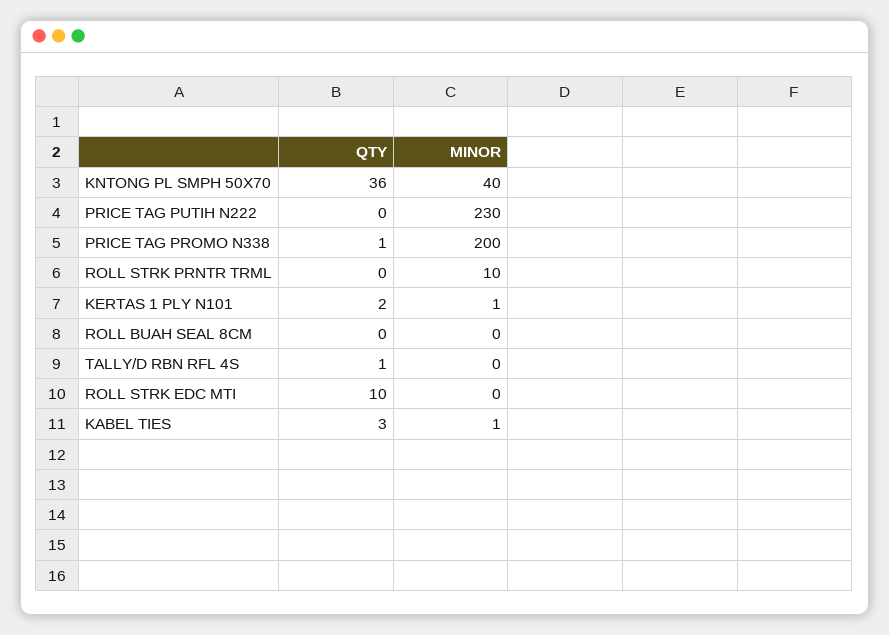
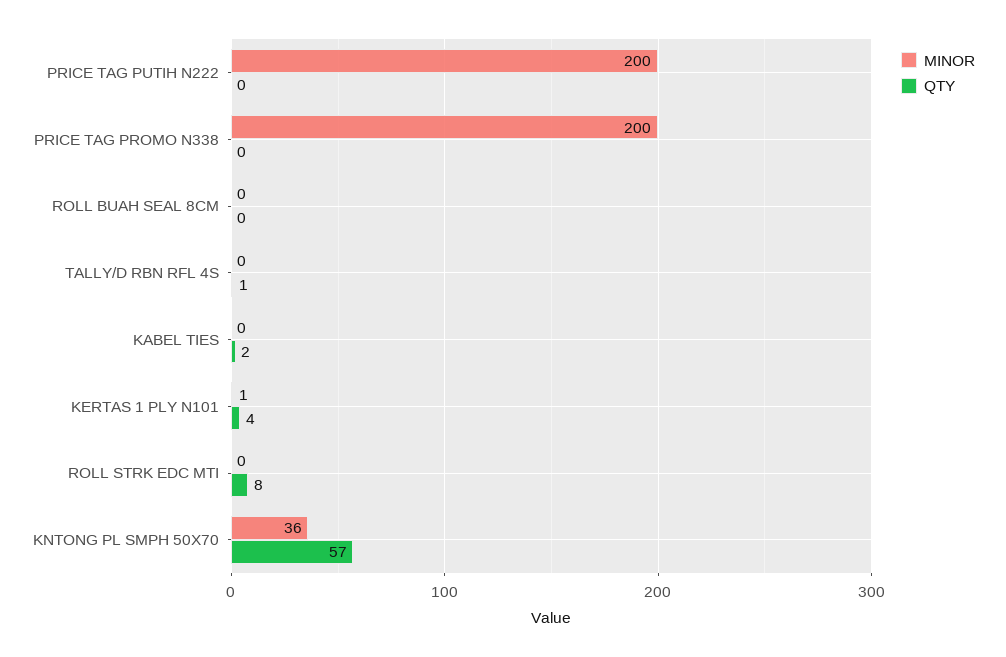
QTY, KNTONG PL SMPH 50X70: 36 -> 57
MINOR, KNTONG PL SMPH 50X70: 40 -> 36
MINOR, PRICE TAG PUTIH N222: 230 -> 200
QTY, PRICE TAG PROMO N338: 1 -> 0
QTY, ROLL STRK PRNTR TRML: 0 -> none
MINOR, ROLL STRK PRNTR TRML: 10 -> none
QTY, KERTAS 1 PLY N101: 2 -> 4
QTY, ROLL STRK EDC MTI: 10 -> 8
QTY, KABEL TIES: 3 -> 2
MINOR, KABEL TIES: 1 -> 0

